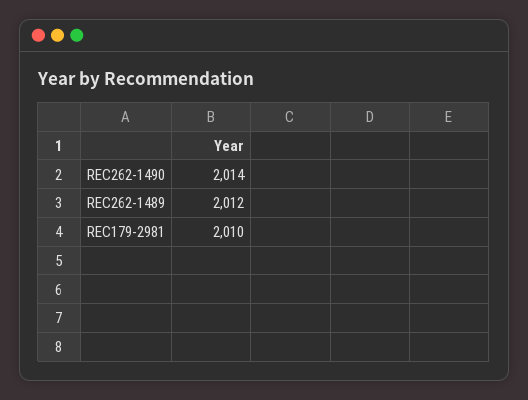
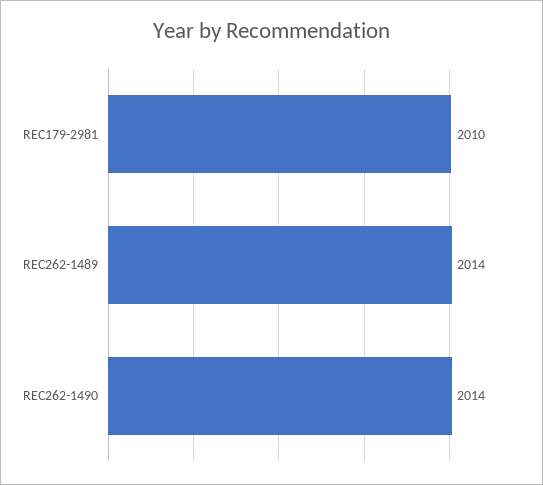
REC262-1489: 2012 -> 2014

